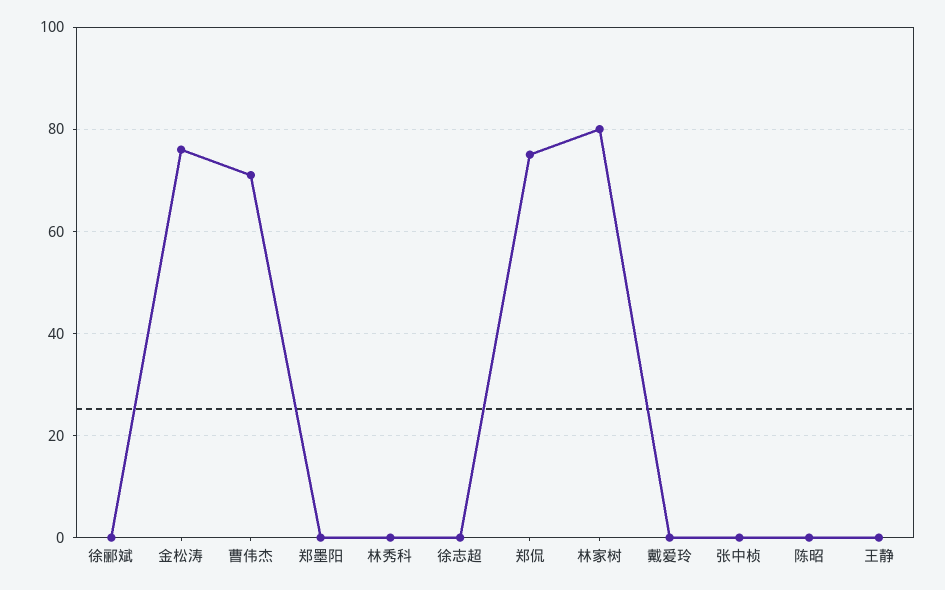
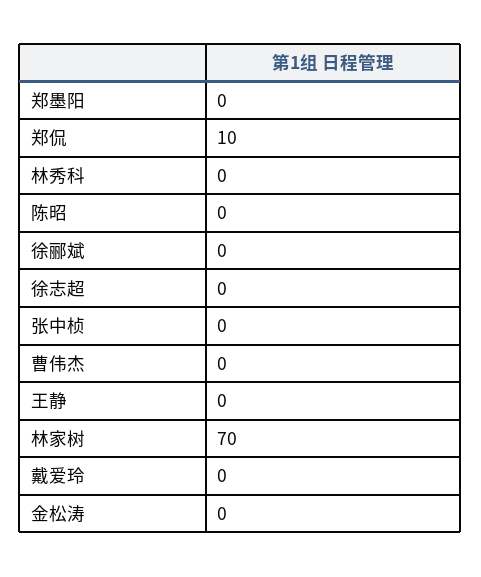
金松涛: 75 -> 0
曹伟杰: 70 -> 0
郑侃: 75 -> 10
林家树: 80 -> 70

